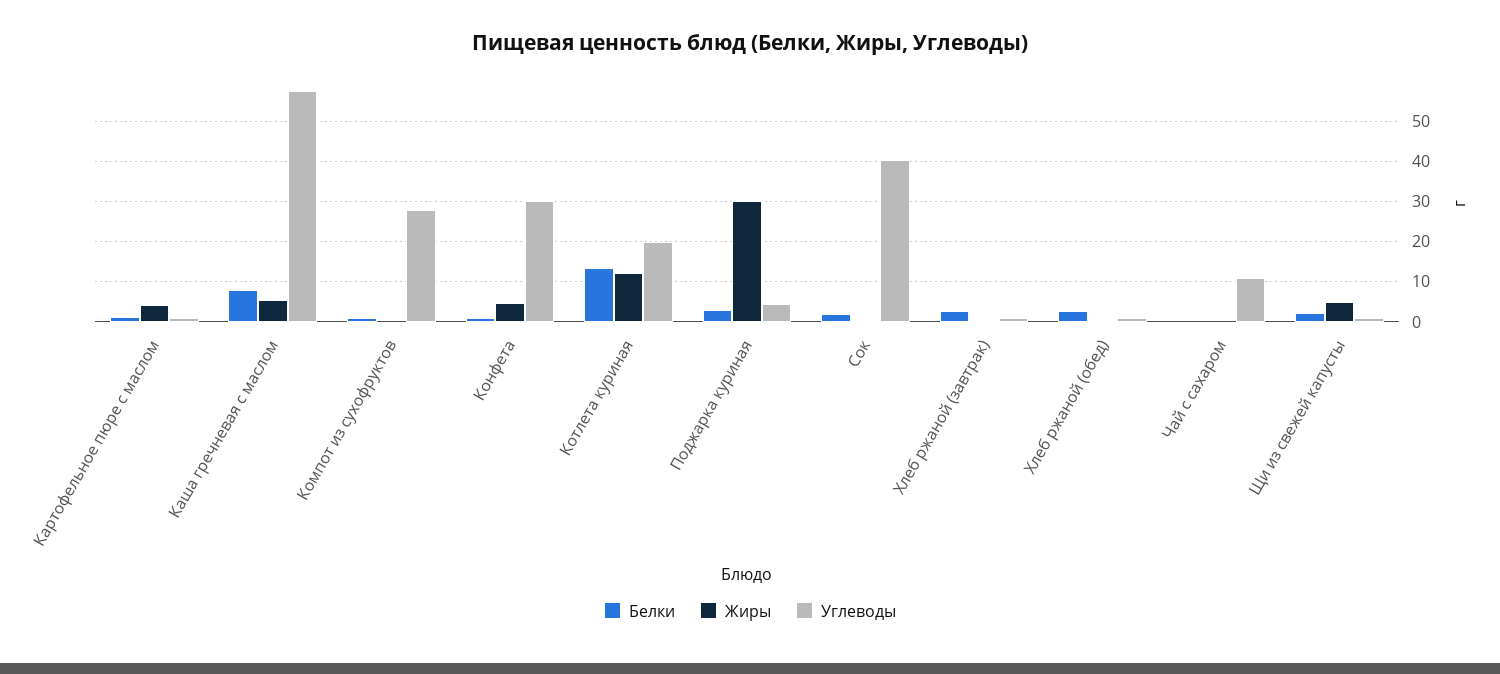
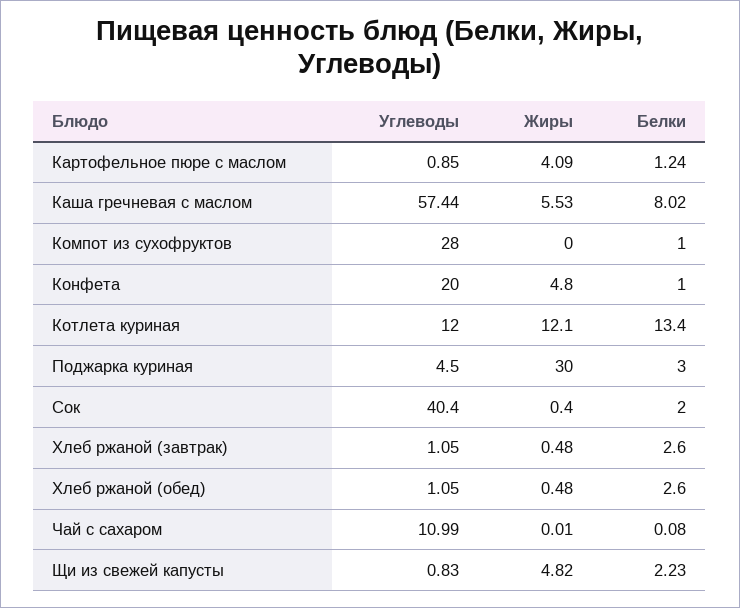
Углеводы, Конфета: 30 -> 20
Углеводы, Котлета куриная: 20 -> 12

